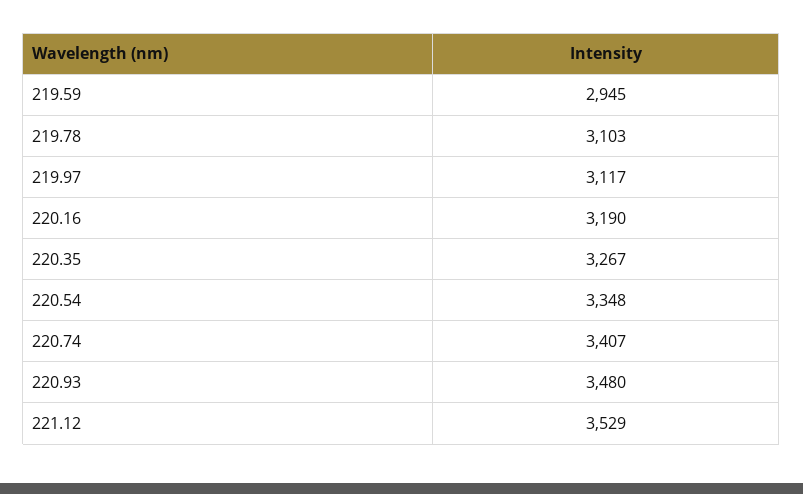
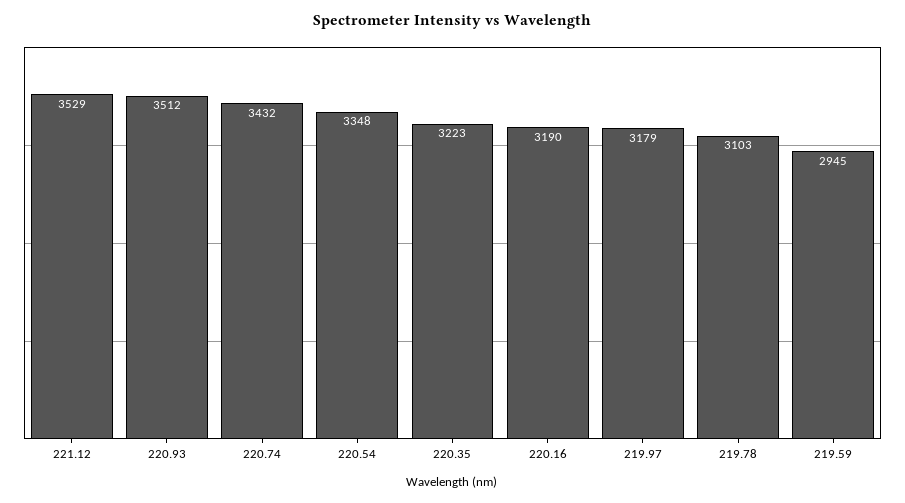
219.97: 3117 -> 3179
220.35: 3267 -> 3223
220.74: 3407 -> 3432
220.93: 3480 -> 3512

